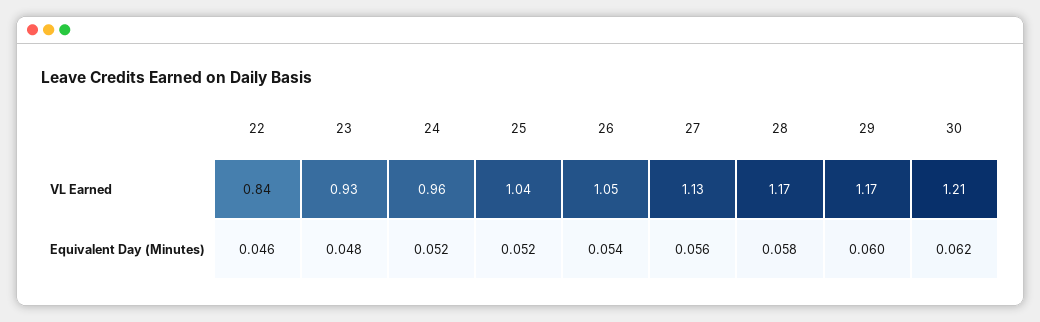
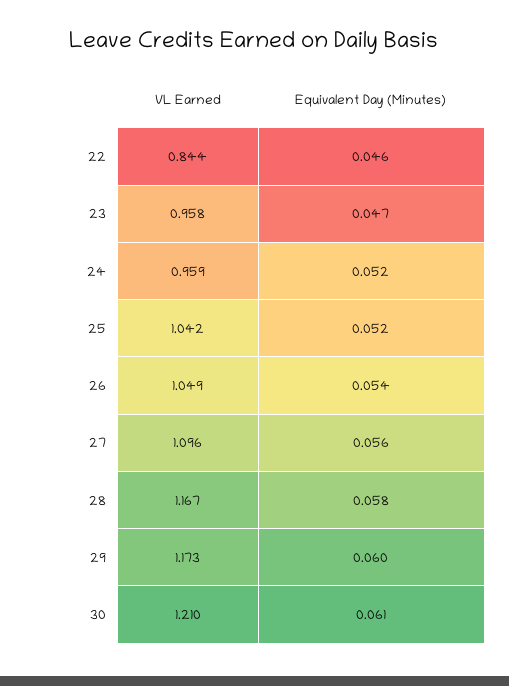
23, VL Earned: 0.93 -> 0.958
27, VL Earned: 1.13 -> 1.096
23, Equivalent Day (Minutes): 0.048 -> 0.047
30, Equivalent Day (Minutes): 0.062 -> 0.061

